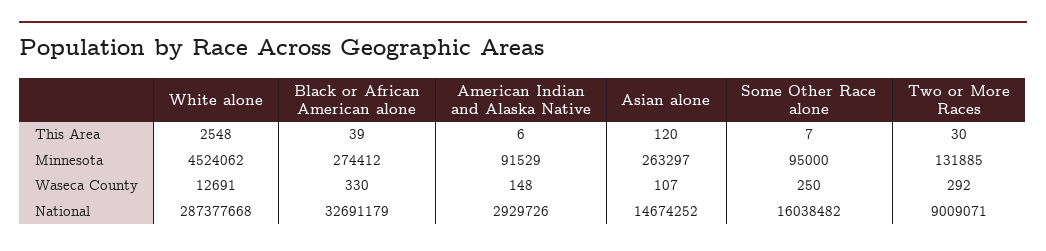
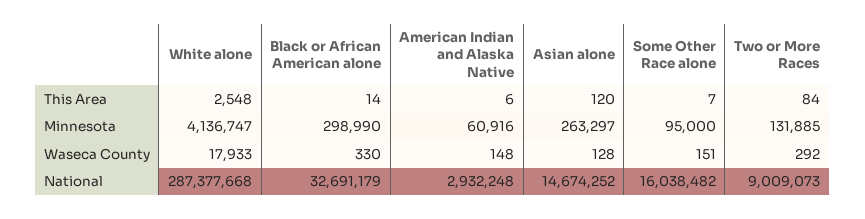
Black or African American alone, This Area: 39 -> 14
Two or More Races, This Area: 30 -> 84
White alone, Minnesota: 4524062 -> 4136747
Black or African American alone, Minnesota: 274412 -> 298990
American Indian and Alaska Native, Minnesota: 91529 -> 60916
White alone, Waseca County: 12691 -> 17933
Asian alone, Waseca County: 107 -> 128
Some Other Race alone, Waseca County: 250 -> 151
American Indian and Alaska Native, National: 2929726 -> 2932248
Two or More Races, National: 9009071 -> 9009073

